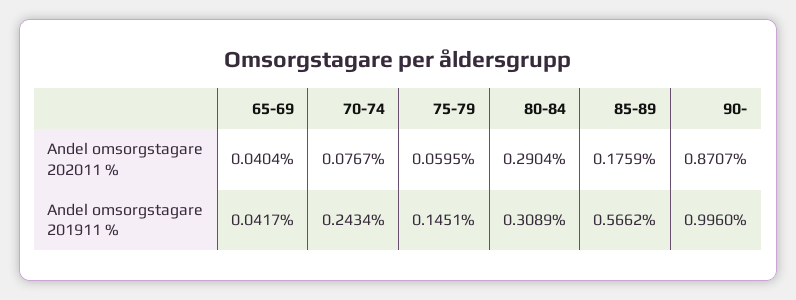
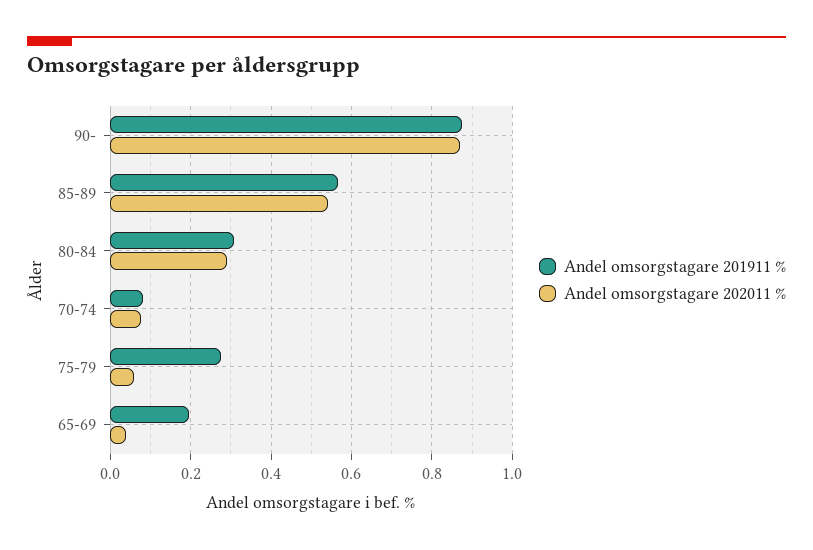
Andel omsorgstagare 202011 %, 85-89: 0.1759 -> 0.54
Andel omsorgstagare 201911 %, 65-69: 0.0417 -> 0.2
Andel omsorgstagare 201911 %, 70-74: 0.2434 -> 0.08
Andel omsorgstagare 201911 %, 75-79: 0.1451 -> 0.28
Andel omsorgstagare 201911 %, 90-: 0.996 -> 0.88

